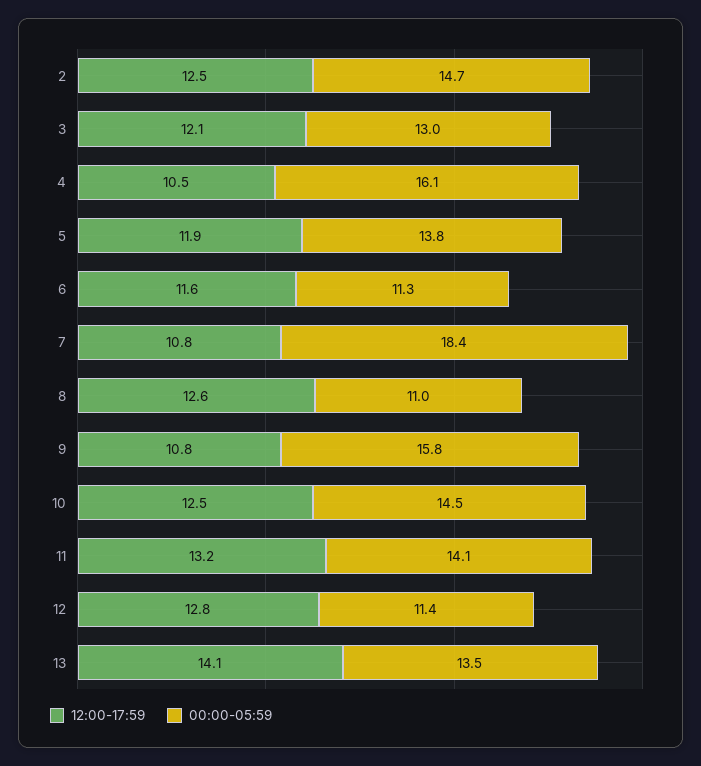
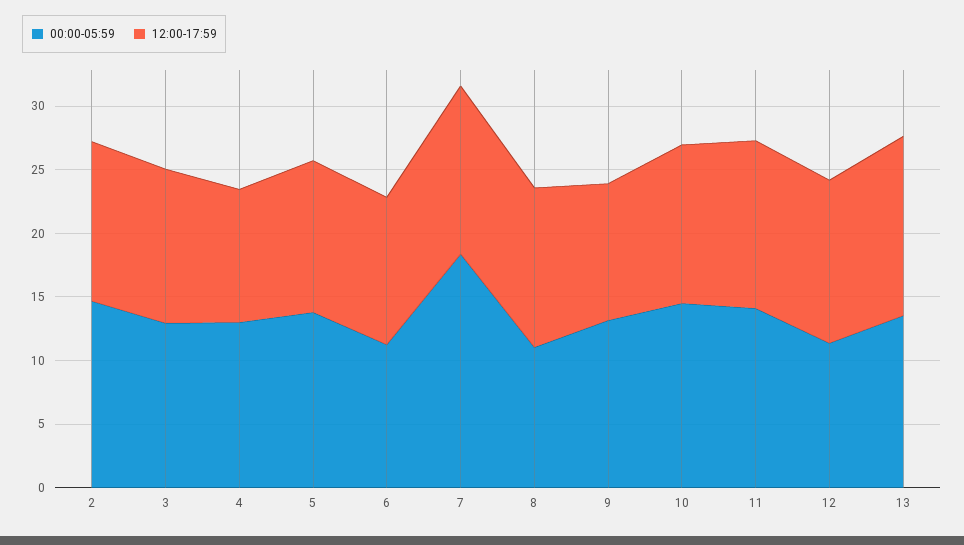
00:00-05:59, 4: 16.1 -> 13
12:00-17:59, 7: 10.8 -> 13
00:00-05:59, 9: 15.8 -> 13

